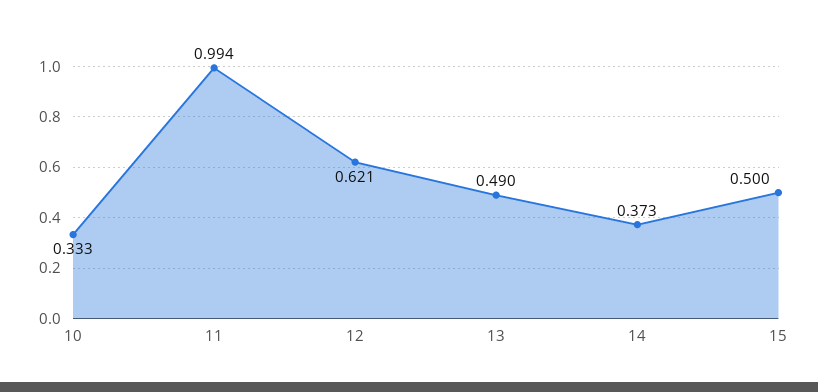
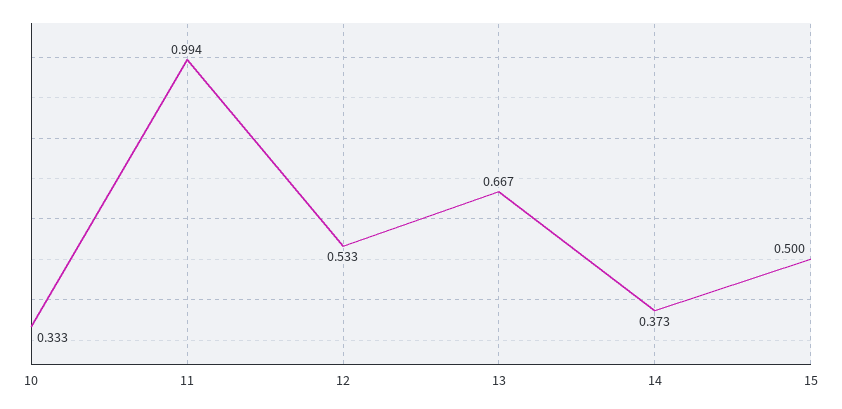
12: 0.621 -> 0.533
13: 0.49 -> 0.667

